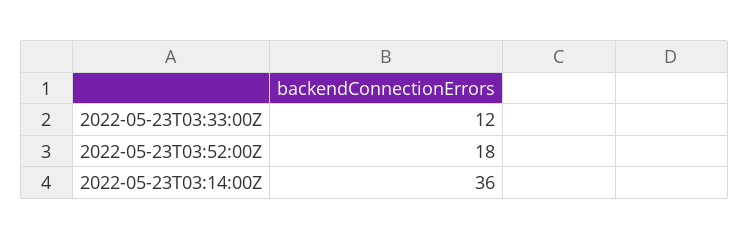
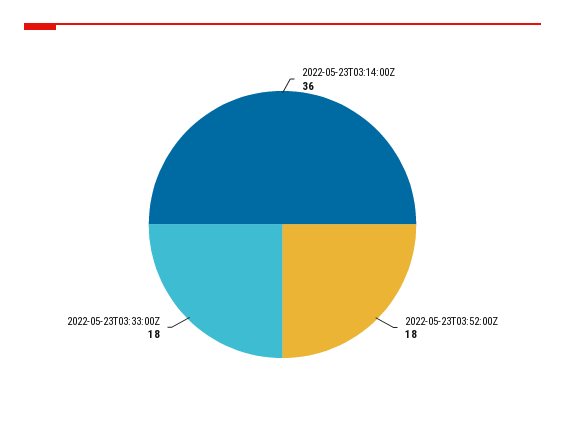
2022-05-23T03:33:00Z: 12 -> 18

